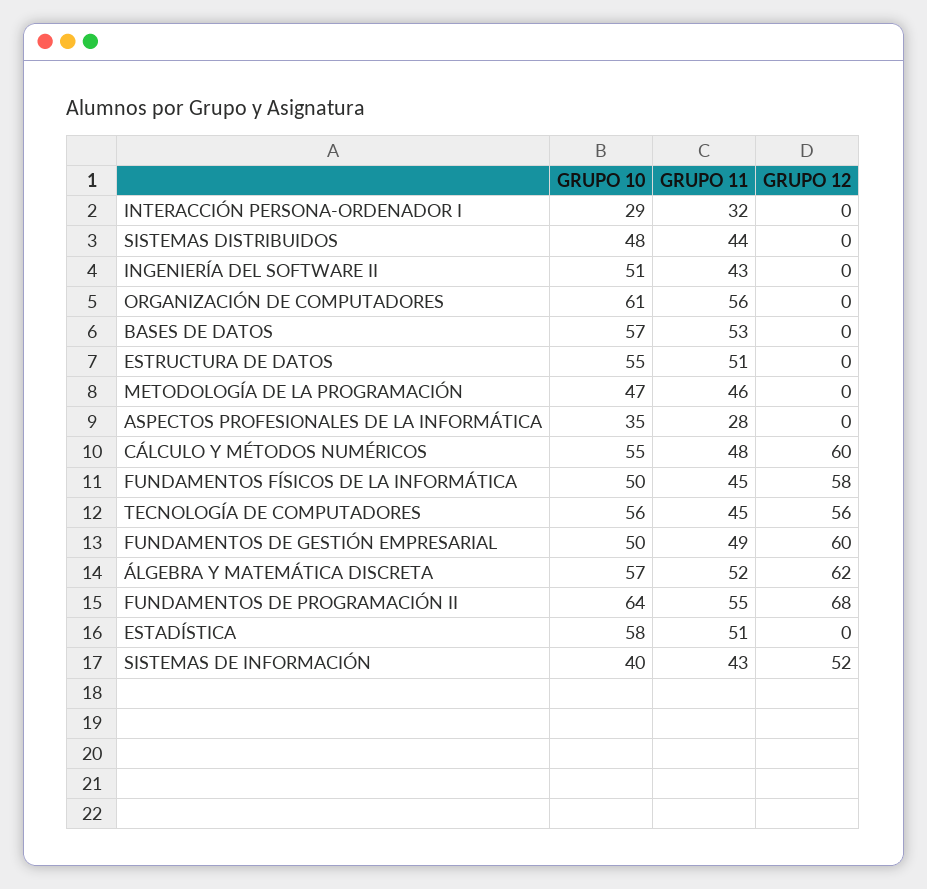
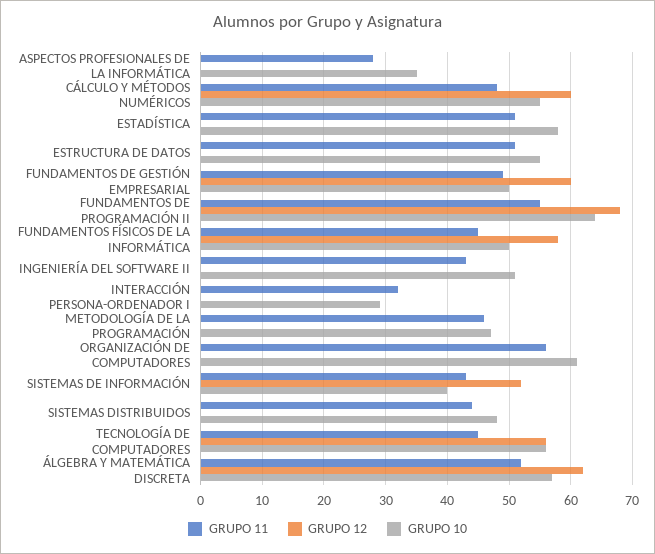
GRUPO 10, BASES DE DATOS: 57 -> none
GRUPO 11, BASES DE DATOS: 53 -> none
GRUPO 12, BASES DE DATOS: 0 -> none

